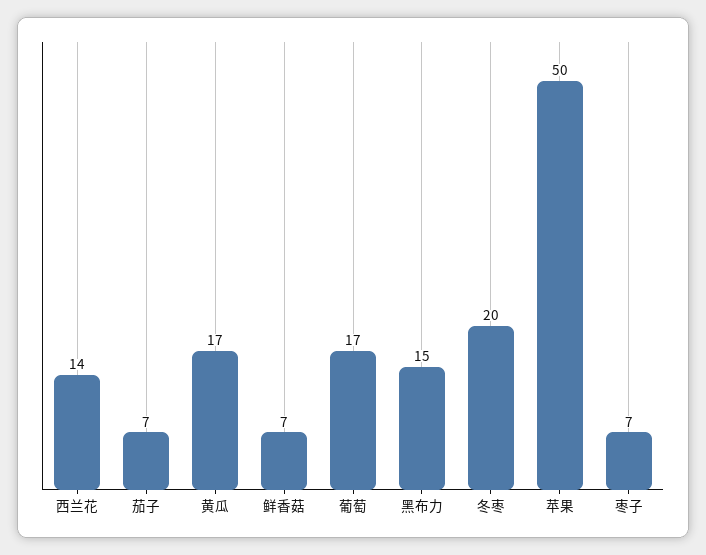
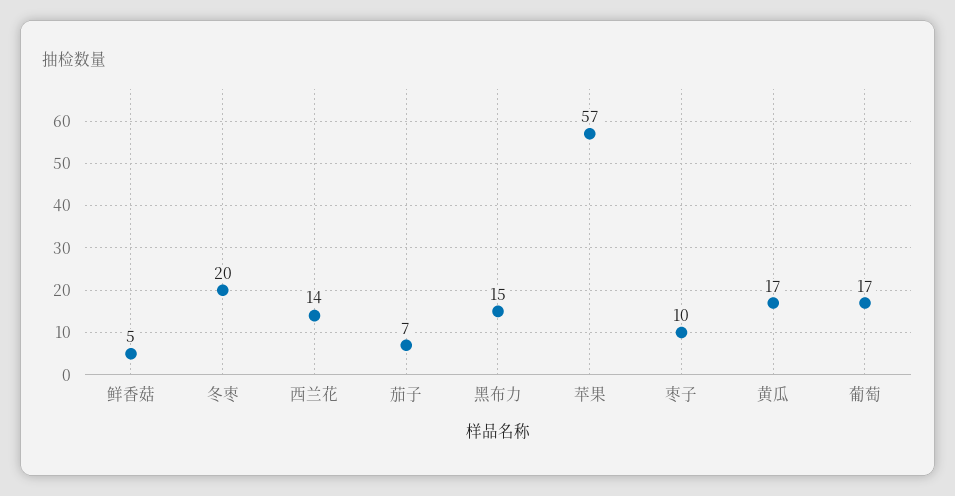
鲜香菇: 7 -> 5
苹果: 50 -> 57
枣子: 7 -> 10

